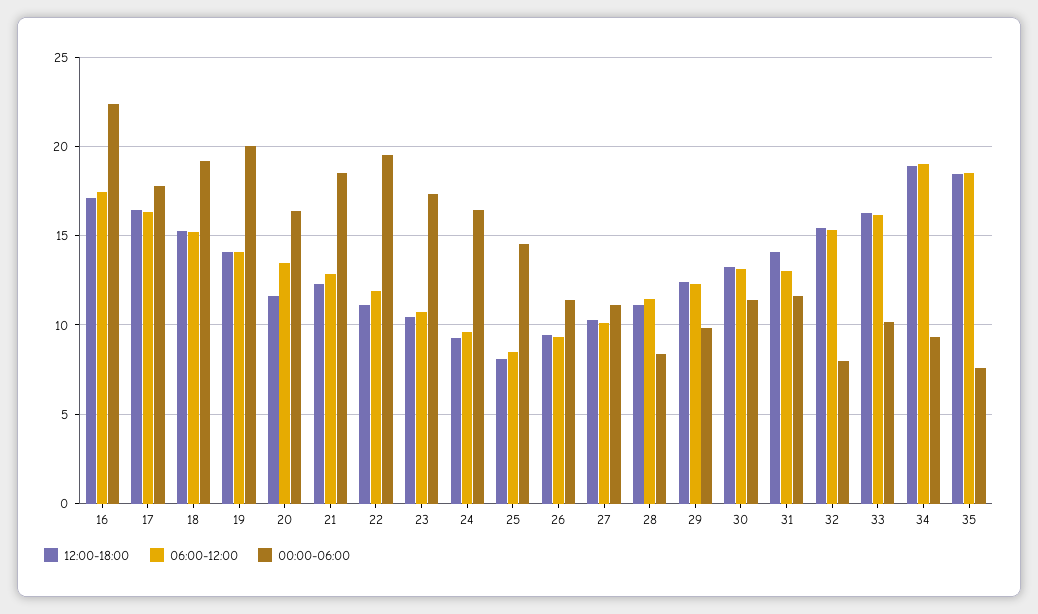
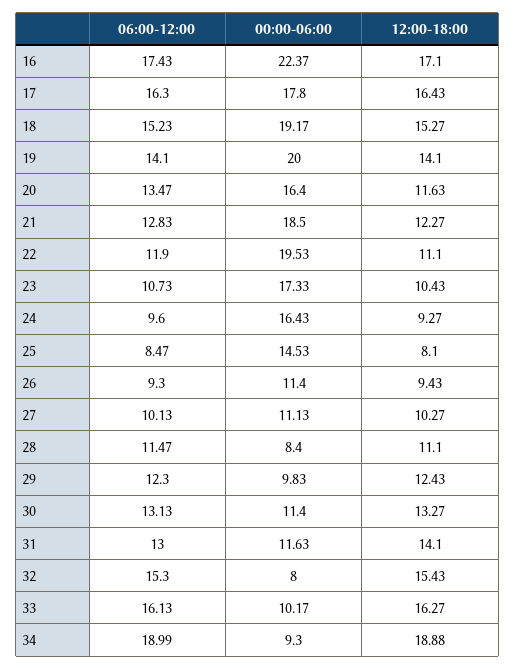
12:00-18:00, 35: 18.5 -> none
06:00-12:00, 35: 18.5 -> none
00:00-06:00, 35: 7.5 -> none

